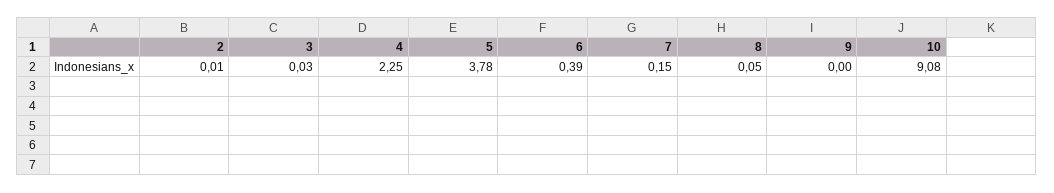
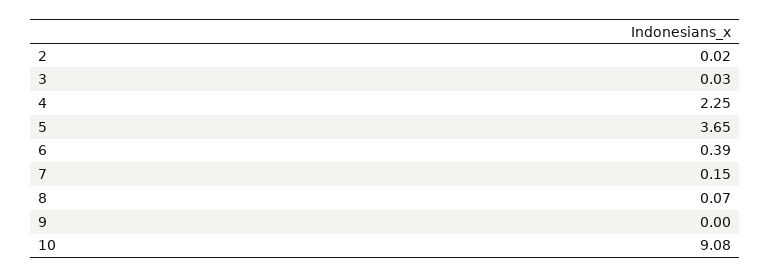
2: 0.01 -> 0.02
5: 3.78 -> 3.65
8: 0.05 -> 0.07

